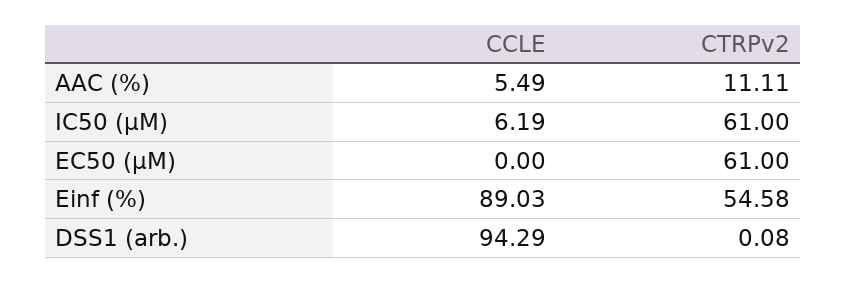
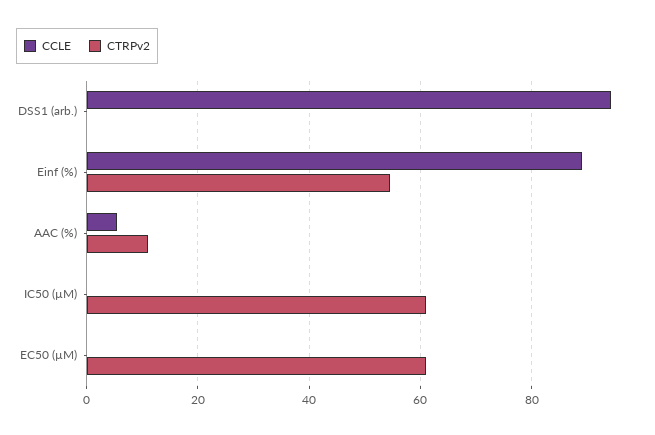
CCLE, IC50 (µM): 6.19 -> 0

